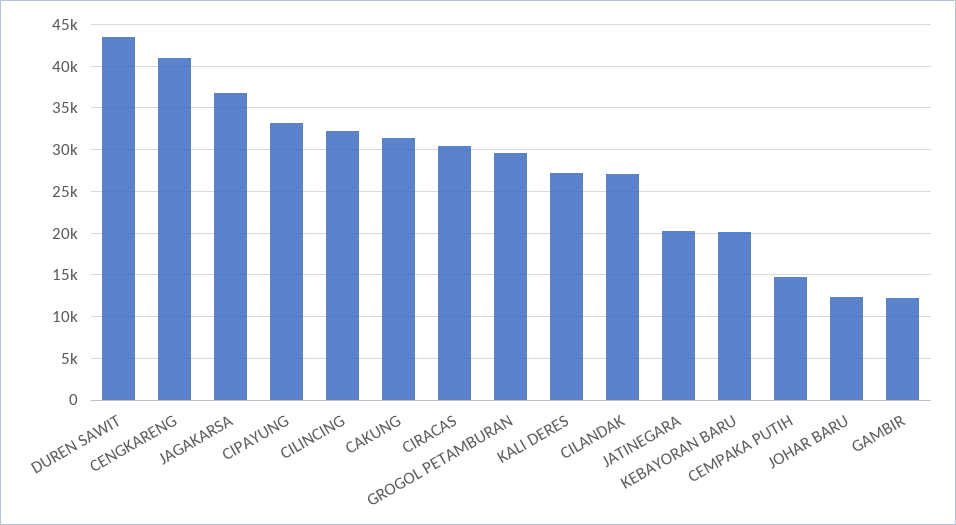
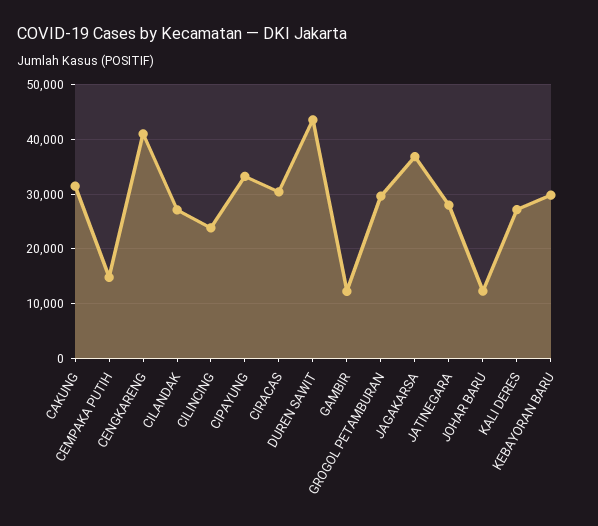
CILINCING: 32000 -> 24000
JATINEGARA: 20000 -> 28000
KEBAYORAN BARU: 20000 -> 30000

